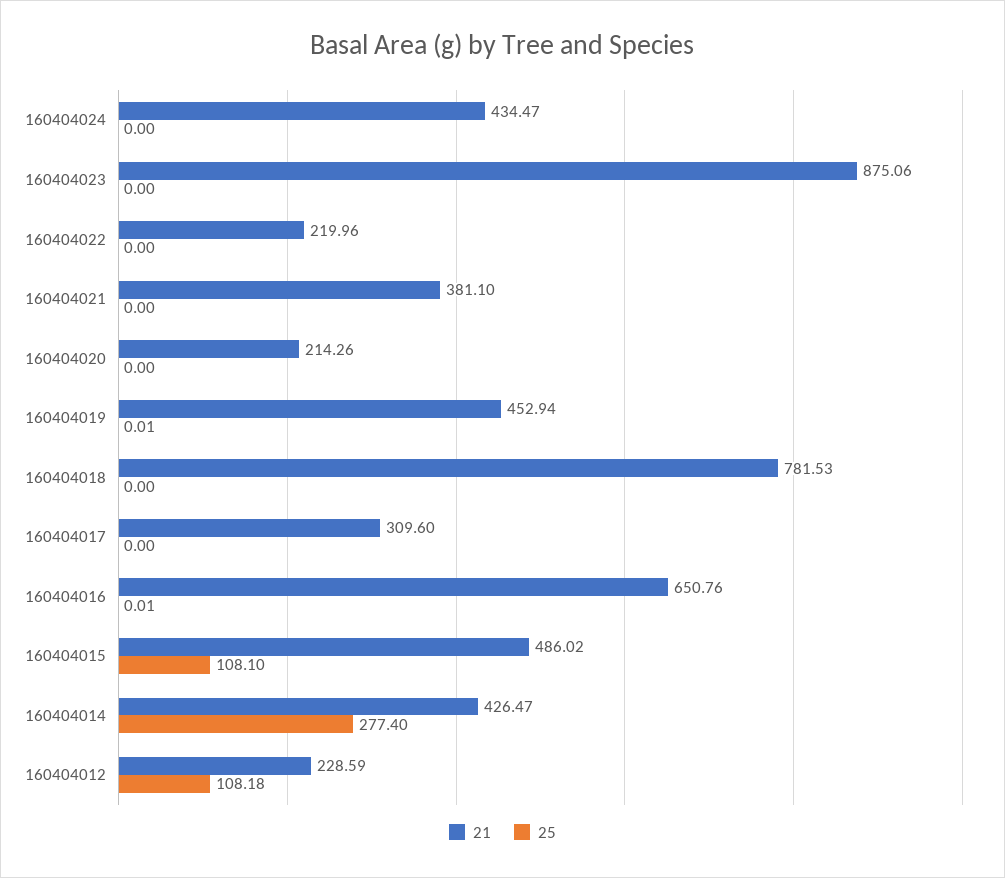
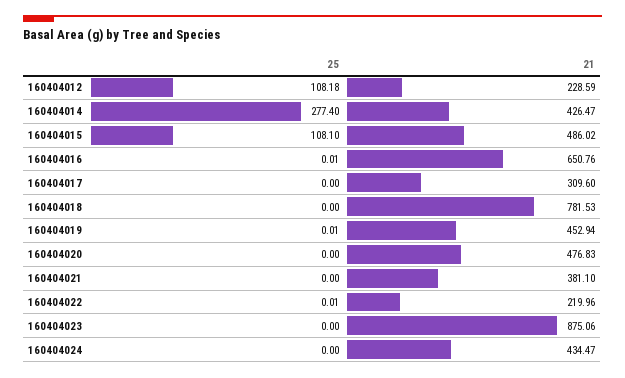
25, 160404022: 0 -> 0.01
21, 160404020: 214.26 -> 476.83

